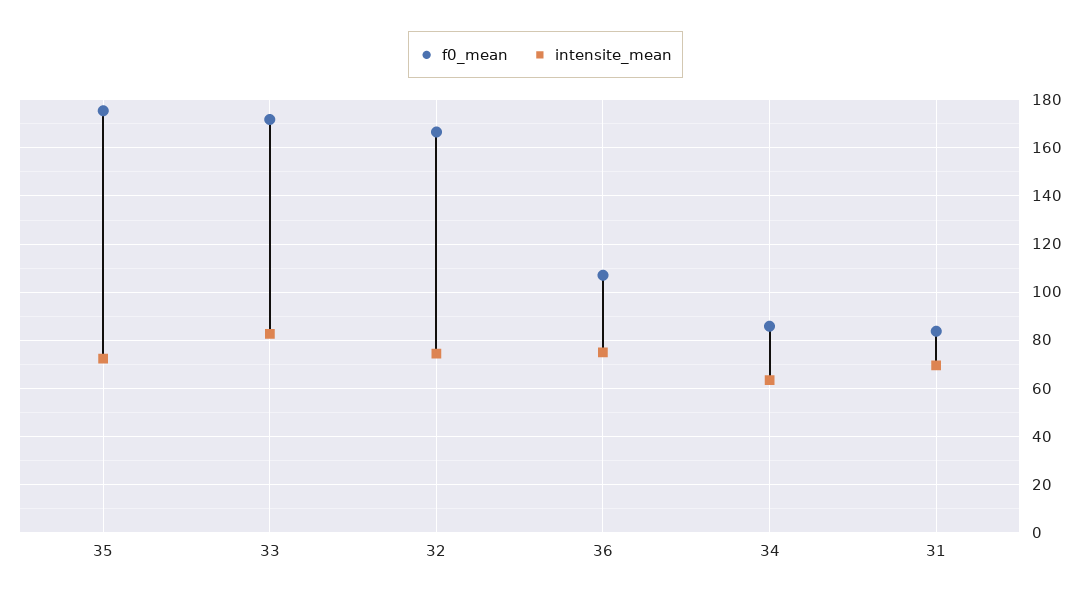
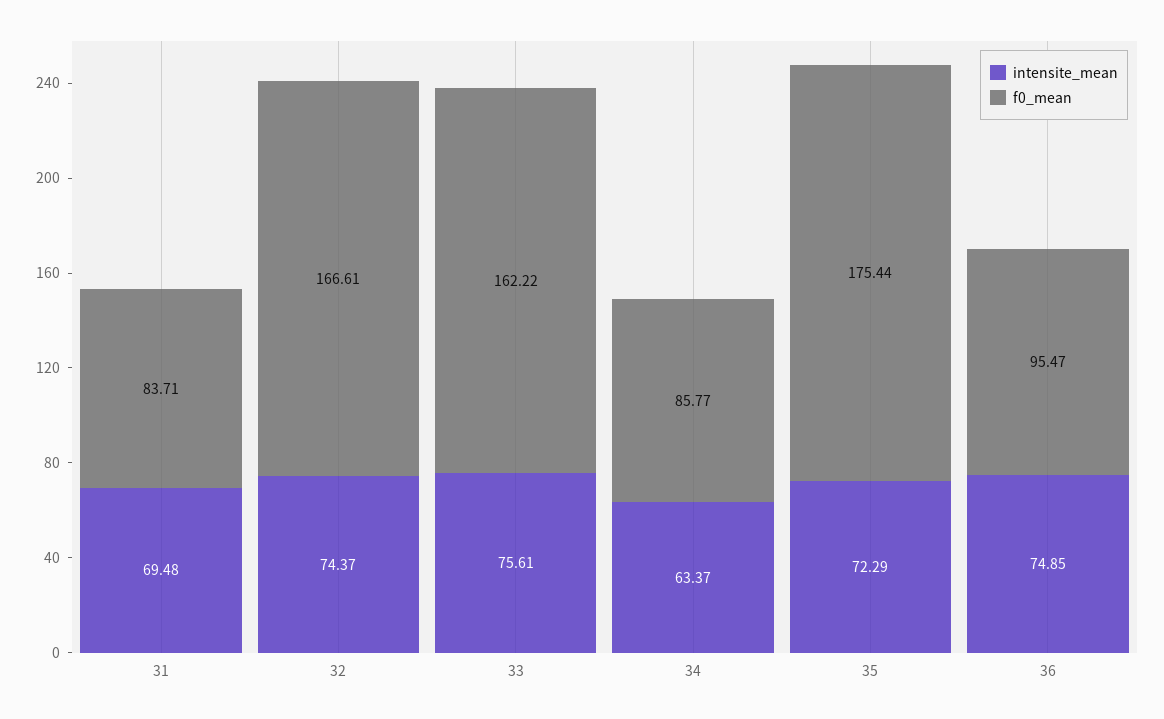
f0_mean, 33: 172.5 -> 162.22
intensite_mean, 33: 82.5 -> 75.61
f0_mean, 36: 107.5 -> 95.47

